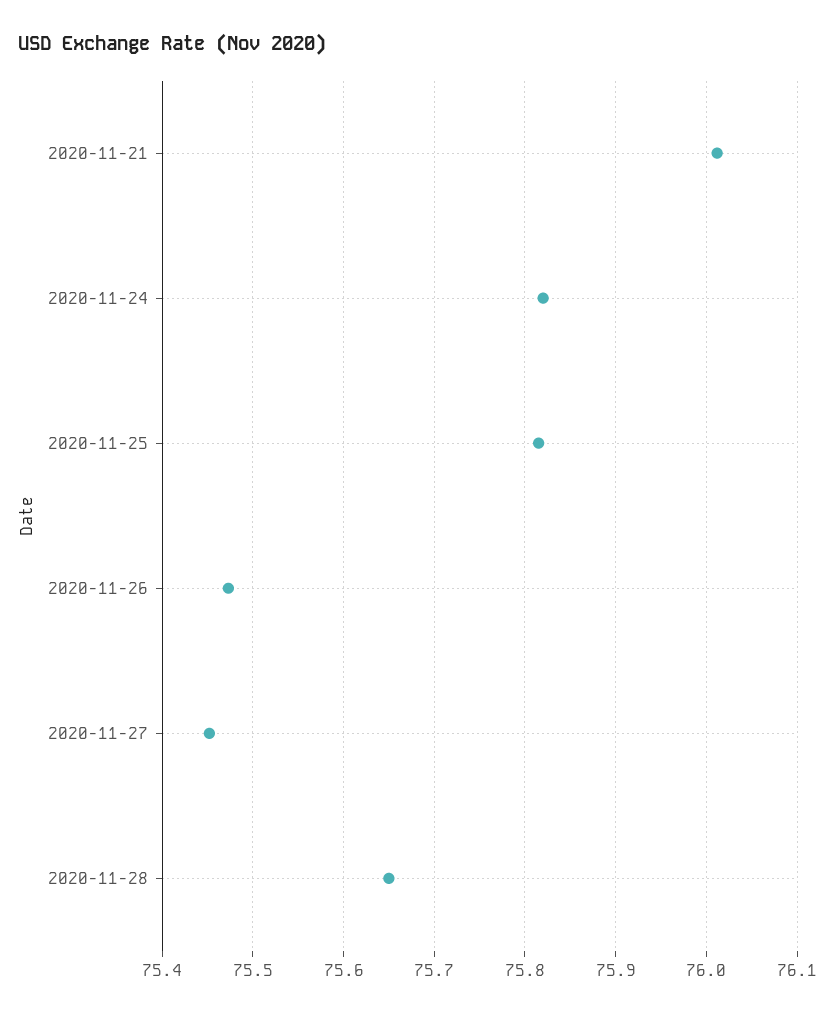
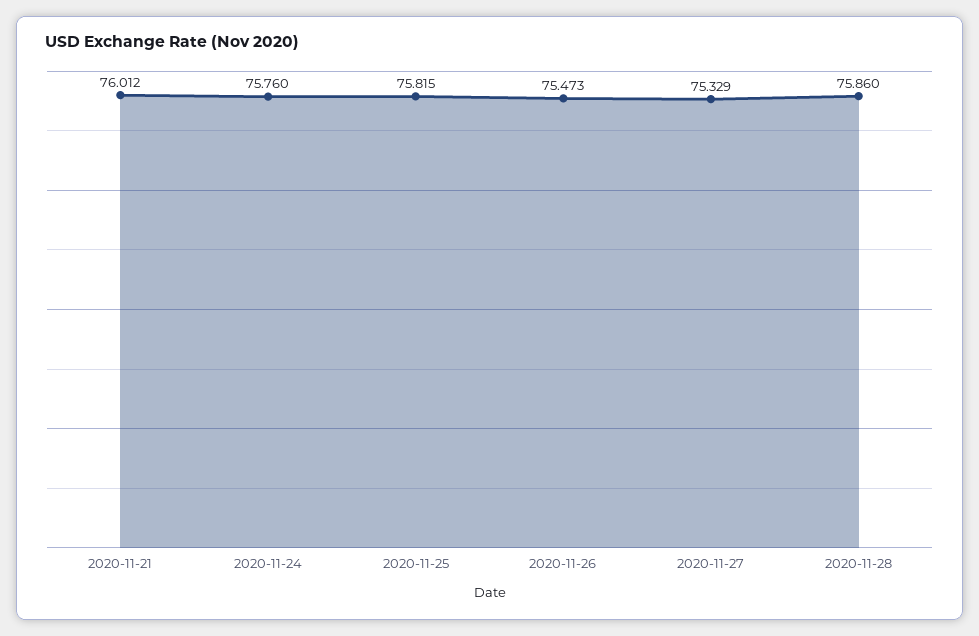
2020-11-24: 75.82 -> 75.76
2020-11-27: 75.45 -> 75.329
2020-11-28: 75.65 -> 75.86

